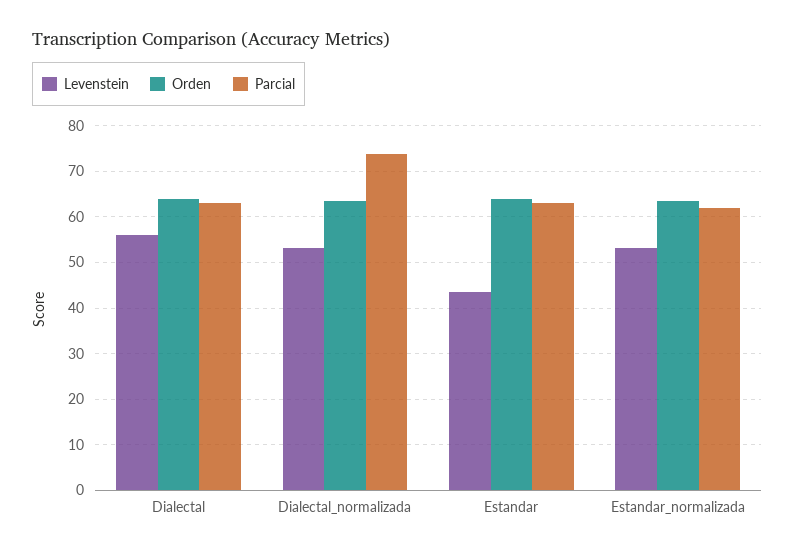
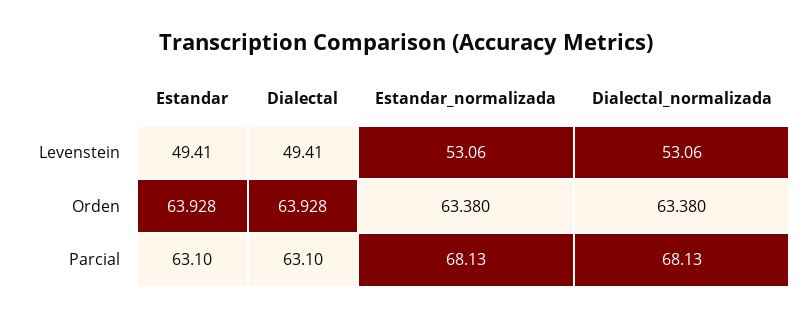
Levenstein, Dialectal: 56 -> 49.41
Parcial, Dialectal_normalizada: 74 -> 68.13
Levenstein, Estandar: 44 -> 49.41
Parcial, Estandar_normalizada: 62 -> 68.13

